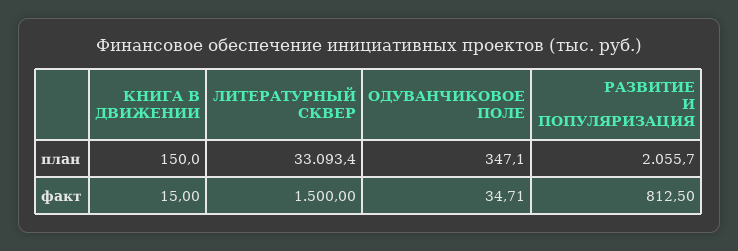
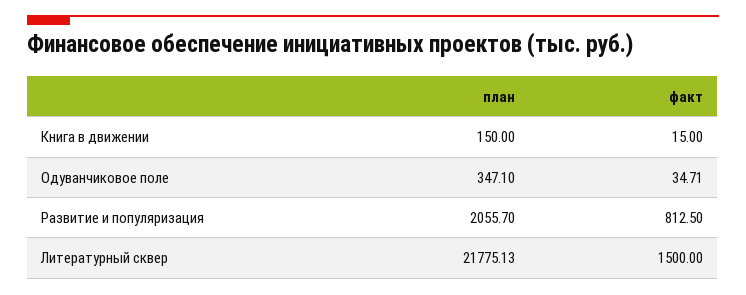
ЛИТЕРАТУРНЫЙ СКВЕР, план: 33093.4 -> 21775.13

